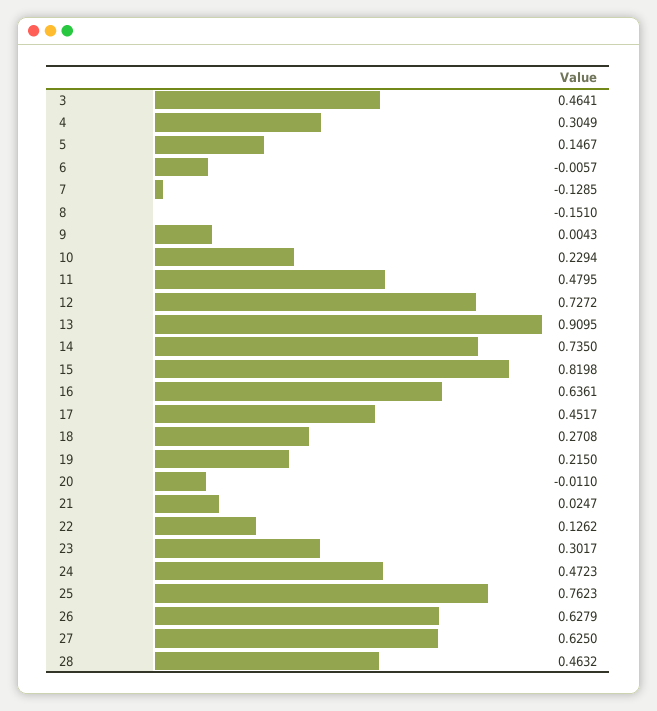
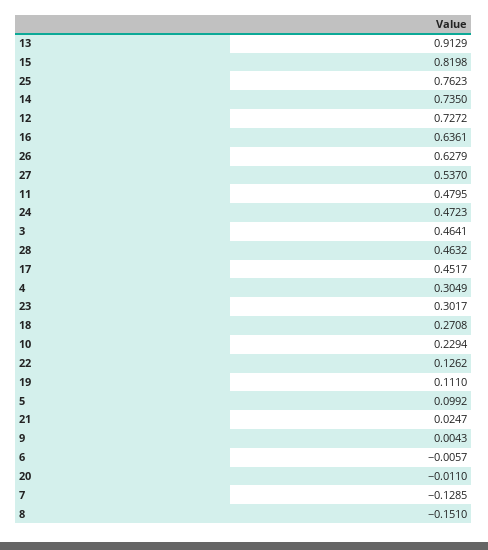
5: 0.1467 -> 0.0992
13: 0.9095 -> 0.9129
19: 0.215 -> 0.111
27: 0.625 -> 0.537

